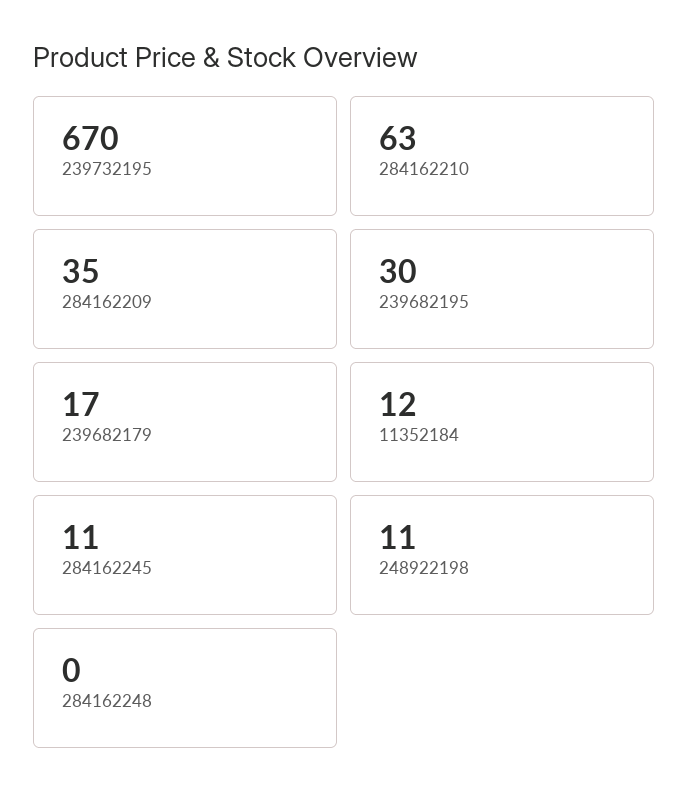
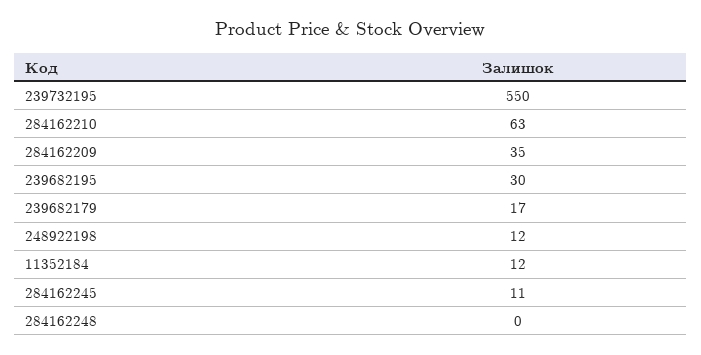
239732195: 670 -> 550
248922198: 11 -> 12

